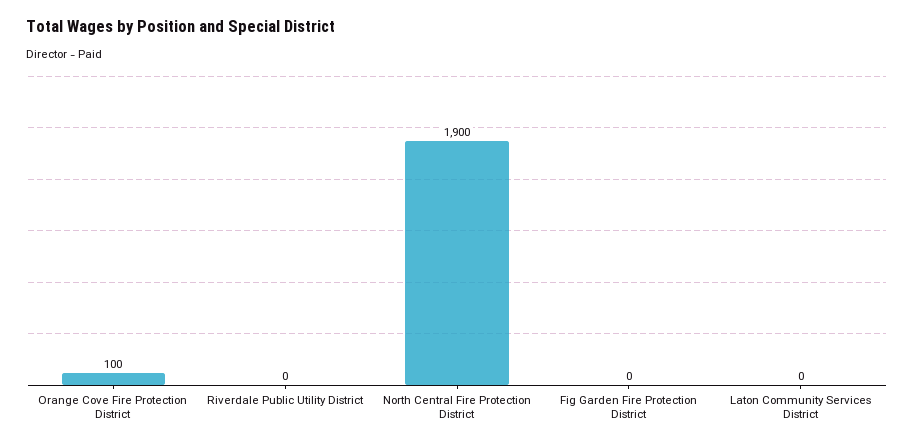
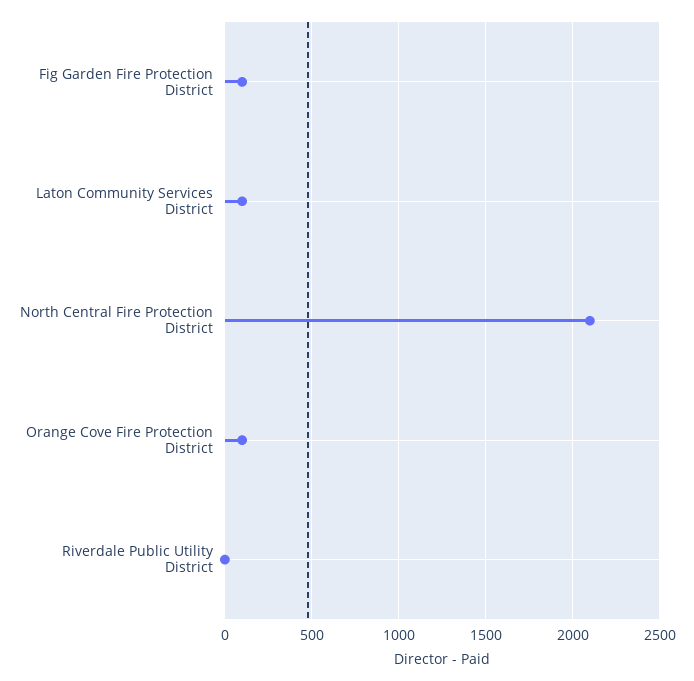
North Central Fire Protection District: 1900 -> 2100
Fig Garden Fire Protection District: 0 -> 100
Laton Community Services District: 0 -> 100

